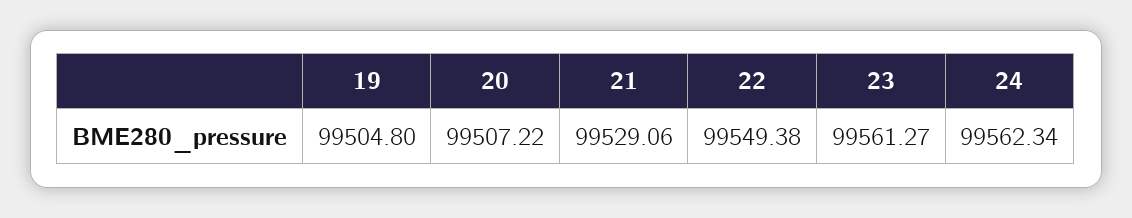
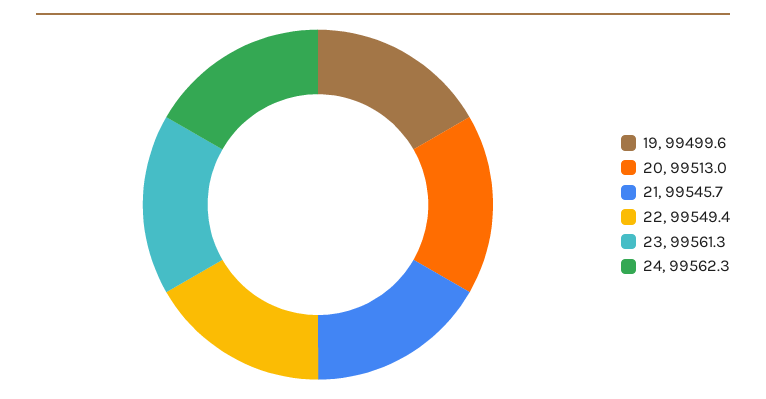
19: 99504.8 -> 99499.6
20: 99507.22 -> 99513
21: 99529.06 -> 99545.7

